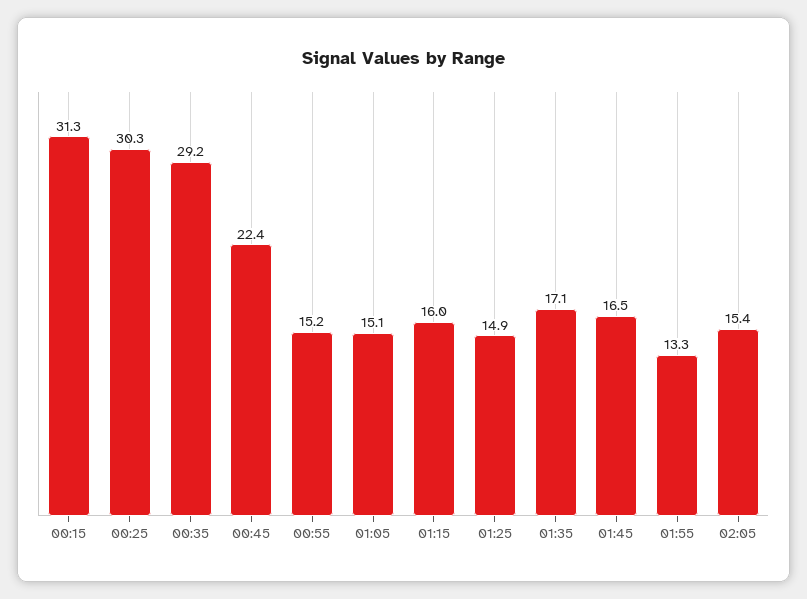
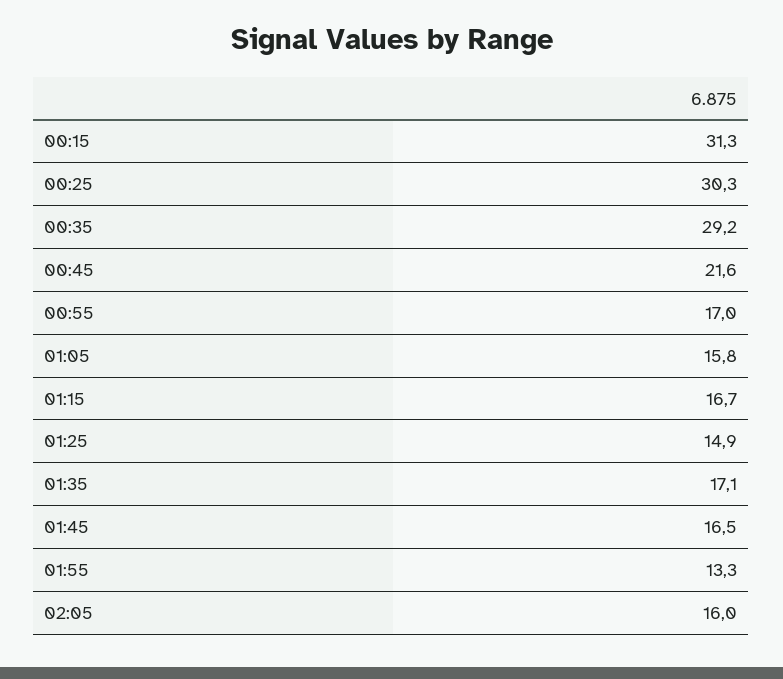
00:45: 22.4 -> 21.6
00:55: 15.2 -> 17
01:05: 15.1 -> 15.8
01:15: 16 -> 16.7
02:05: 15.4 -> 16

